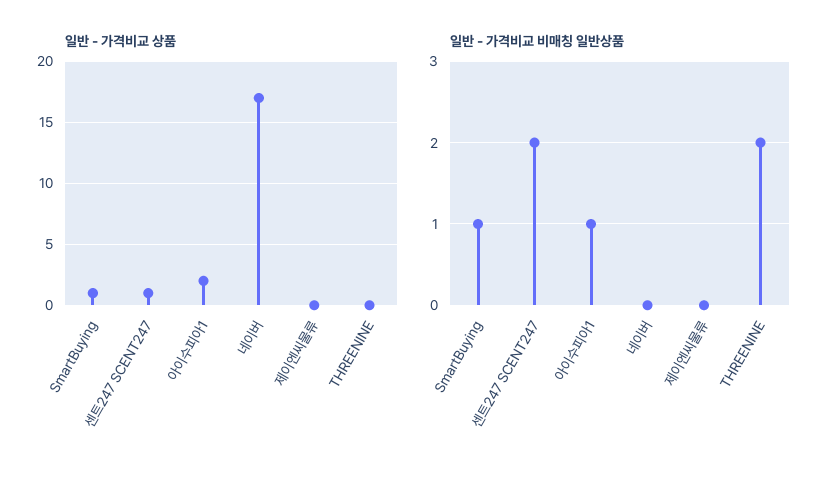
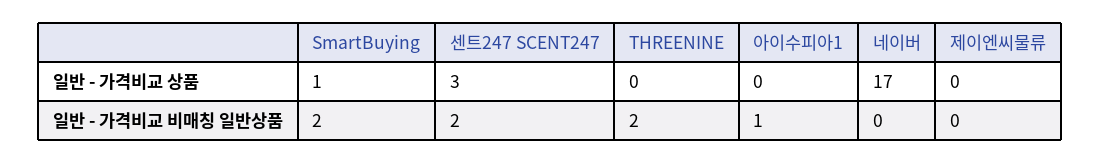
일반 - 가격비교 상품, 센트247 SCENT247: 1 -> 3
일반 - 가격비교 상품, 아이수피아1: 2 -> 0
일반 - 가격비교 비매칭 일반상품, SmartBuying: 1 -> 2

